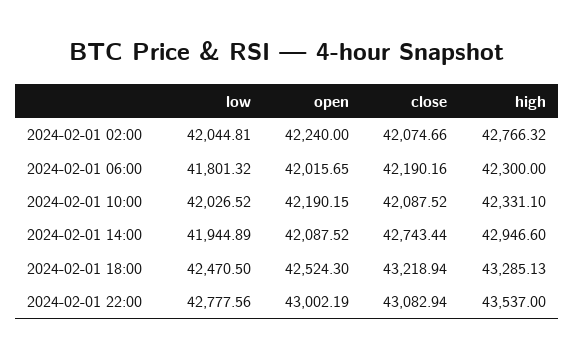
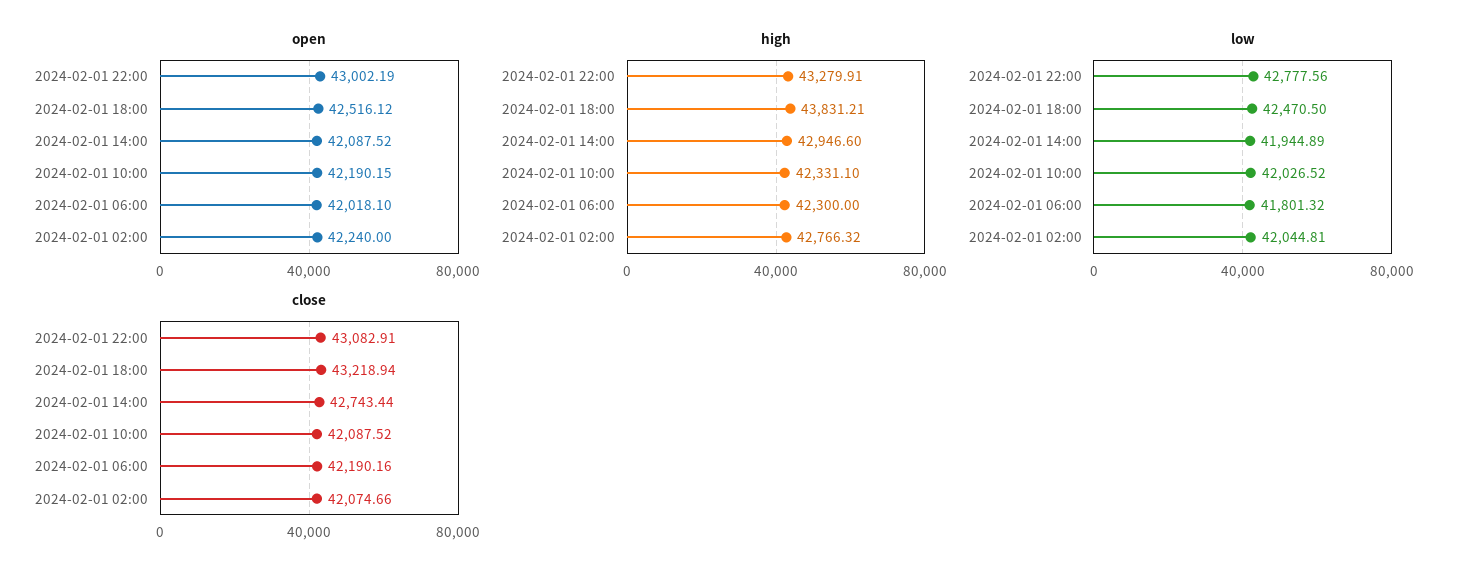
open, 2024-02-01 06:00: 42015.65 -> 42018.1
open, 2024-02-01 18:00: 42524.3 -> 42516.12
high, 2024-02-01 18:00: 43285.13 -> 43831.21
close, 2024-02-01 22:00: 43082.94 -> 43082.91
high, 2024-02-01 22:00: 43537 -> 43279.91

